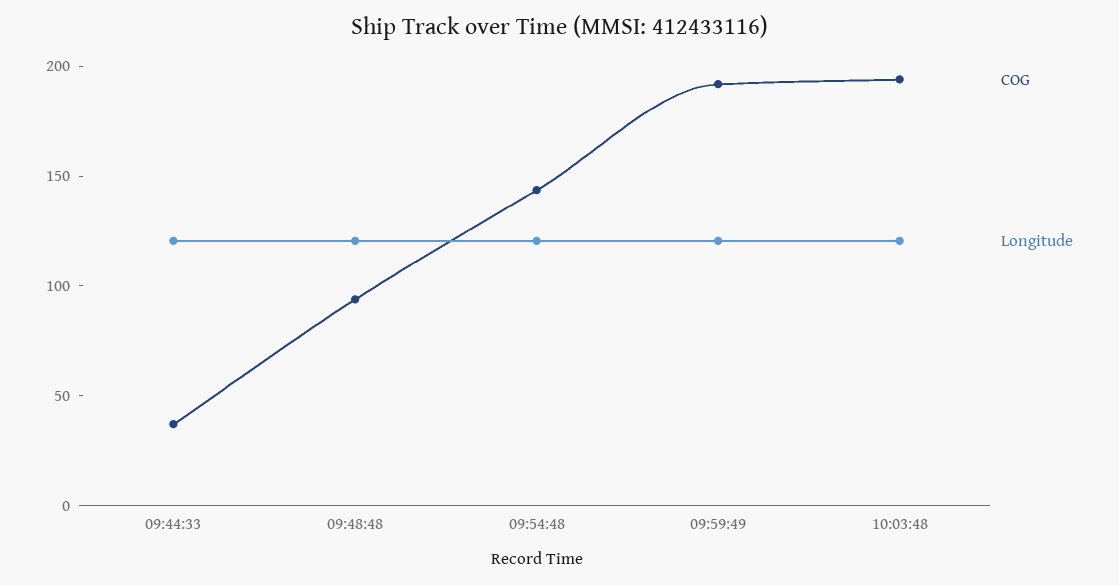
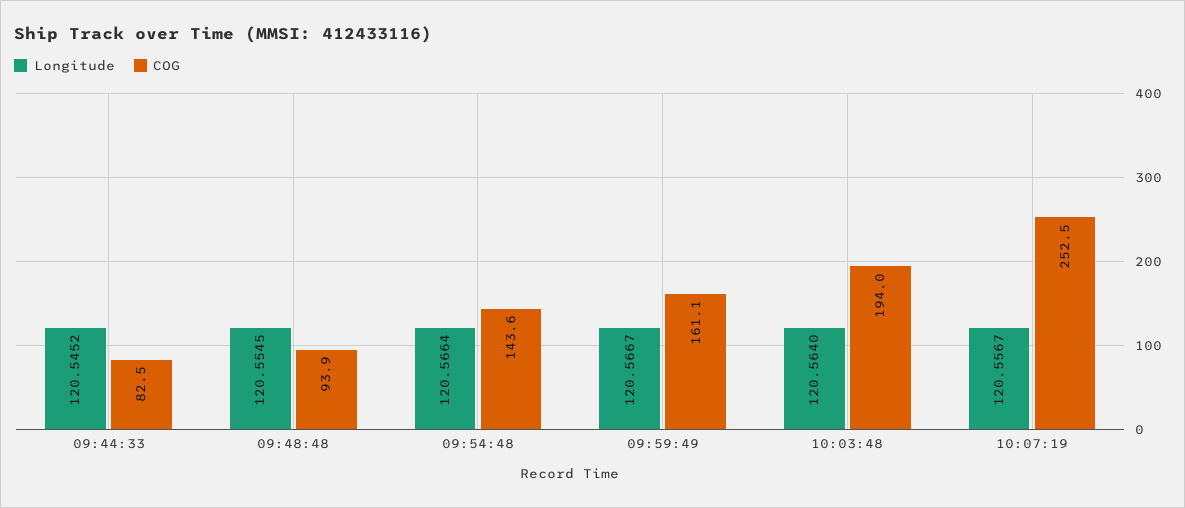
COG, 09:44:33: 40 -> 82.5
COG, 09:59:49: 190 -> 161.1
Longitude, 10:07:19: none -> 120.5567
COG, 10:07:19: none -> 252.5

